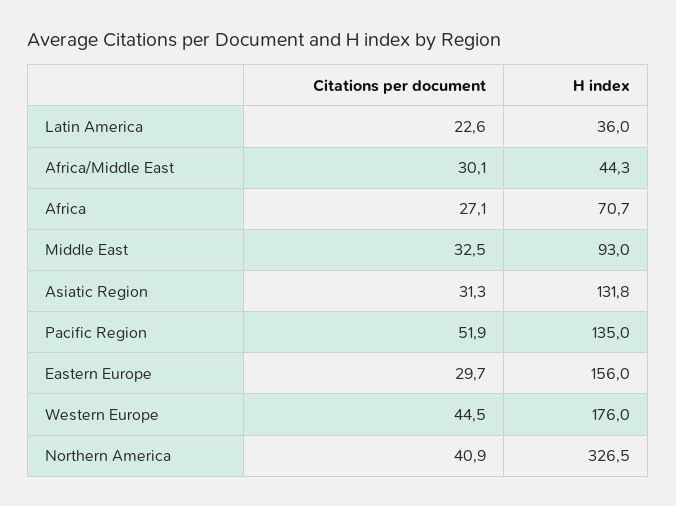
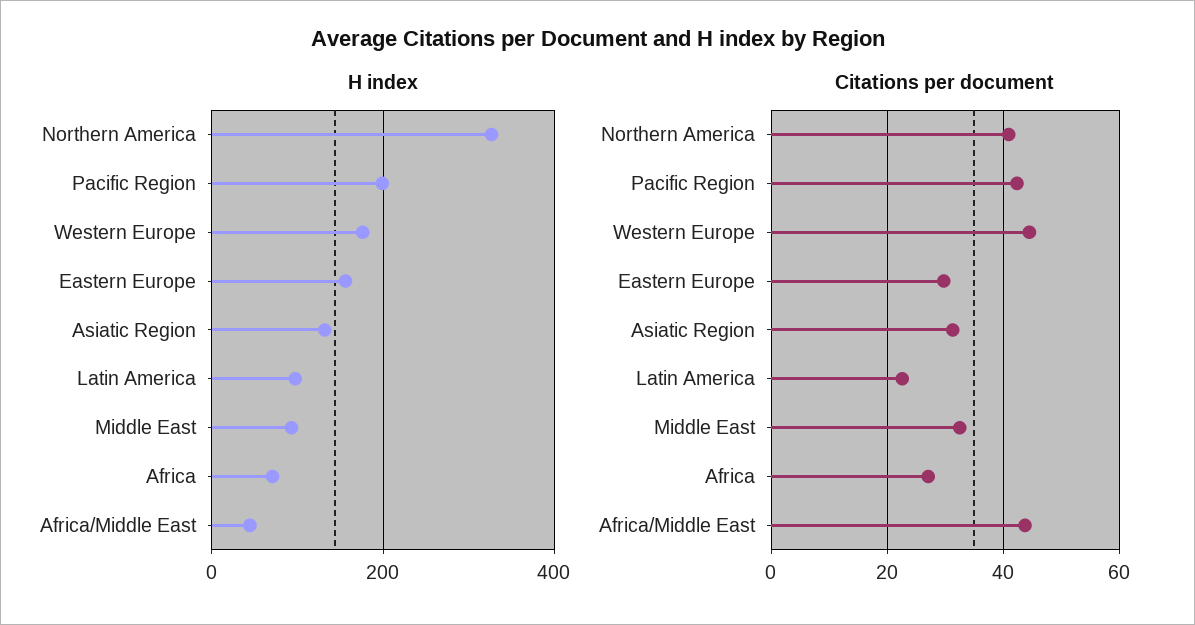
H index, Latin America: 36 -> 100
Citations per document, Africa/Middle East: 30.1 -> 44
Citations per document, Pacific Region: 51.9 -> 42
H index, Pacific Region: 135 -> 200

